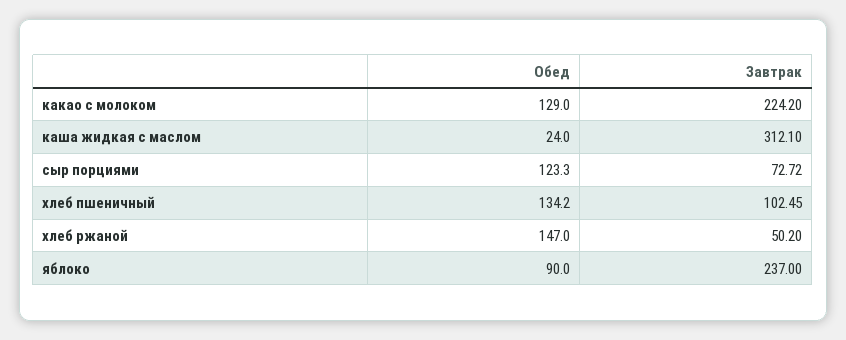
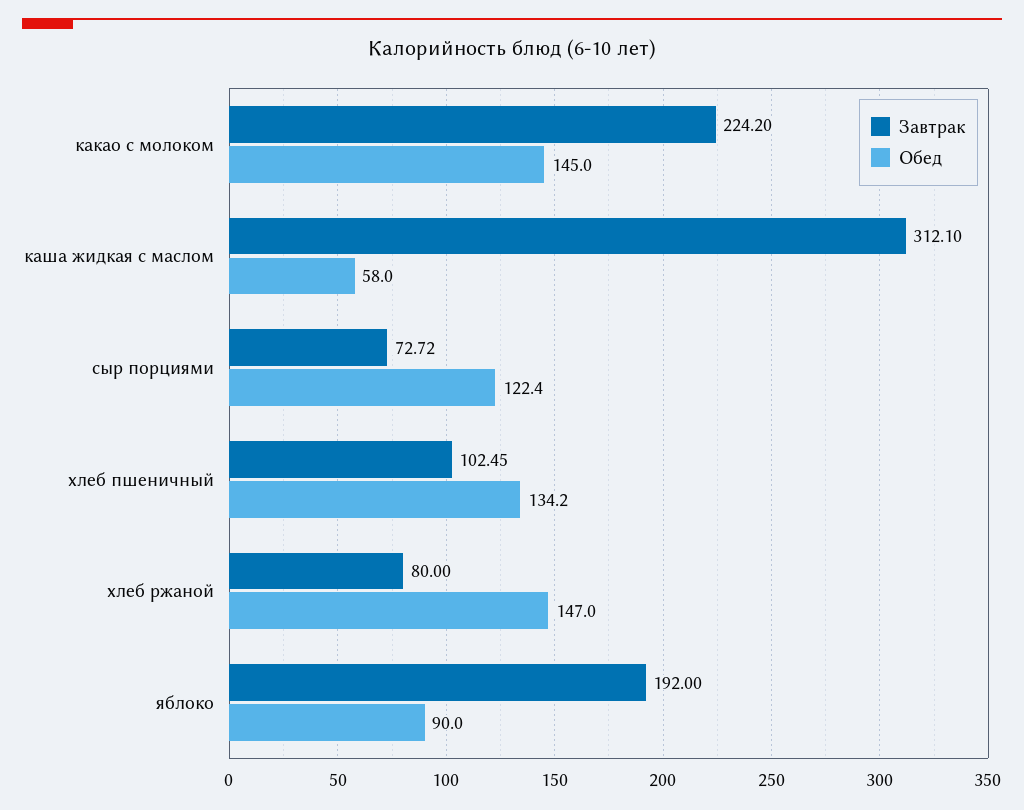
Обед, какао с молоком: 129 -> 145
Обед, каша жидкая с маслом: 24 -> 58
Обед, сыр порциями: 123.3 -> 122.4
Завтрак, хлеб ржаной: 50.2 -> 80
Завтрак, яблоко: 237 -> 192

